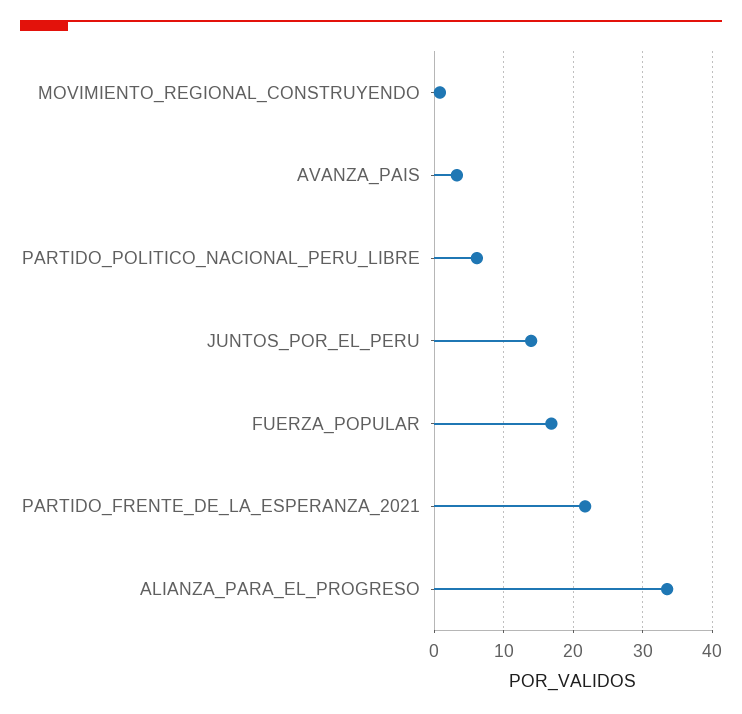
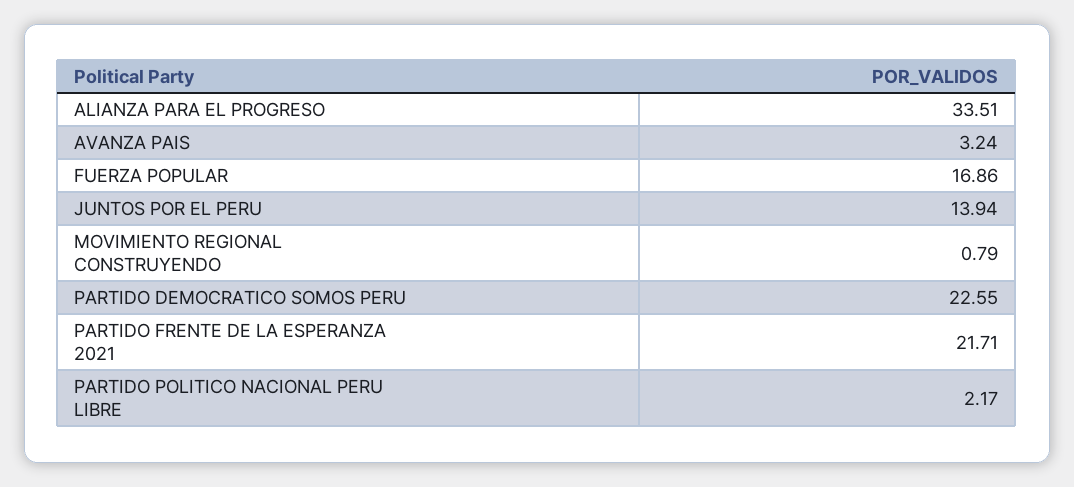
PARTIDO_POLITICO_NACIONAL_PERU_LIBRE: 6 -> 2.17
PARTIDO DEMOCRATICO SOMOS PERU: none -> 22.55

